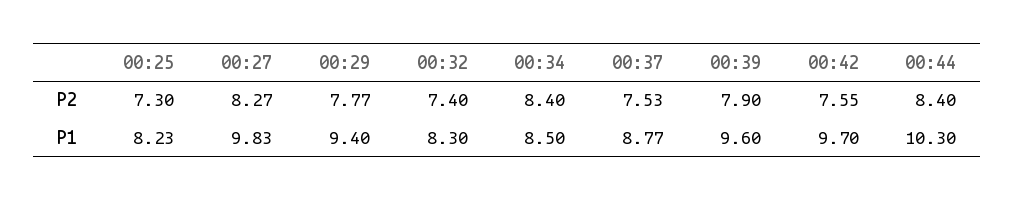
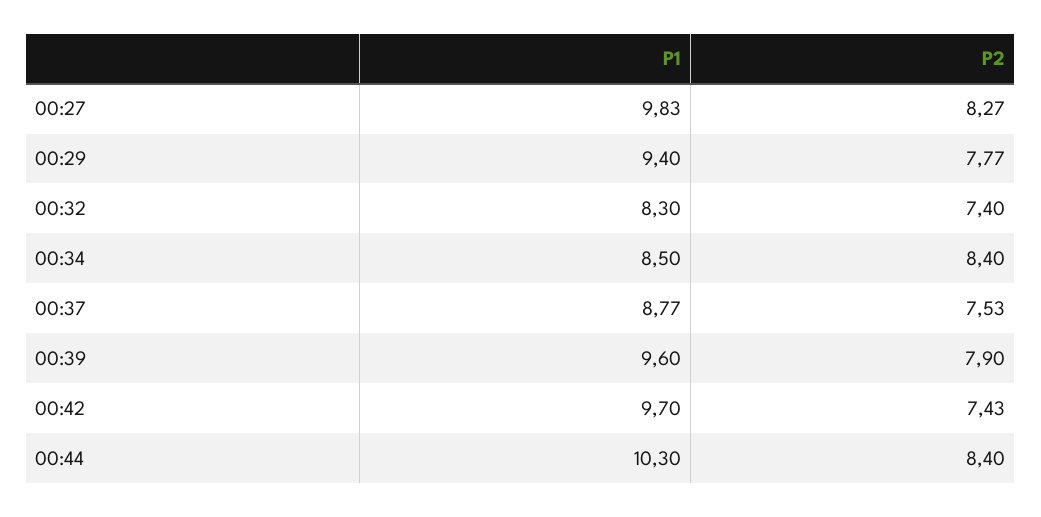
00:25, P2: 7.3 -> none
00:42, P2: 7.55 -> 7.43
00:25, P1: 8.23 -> none

